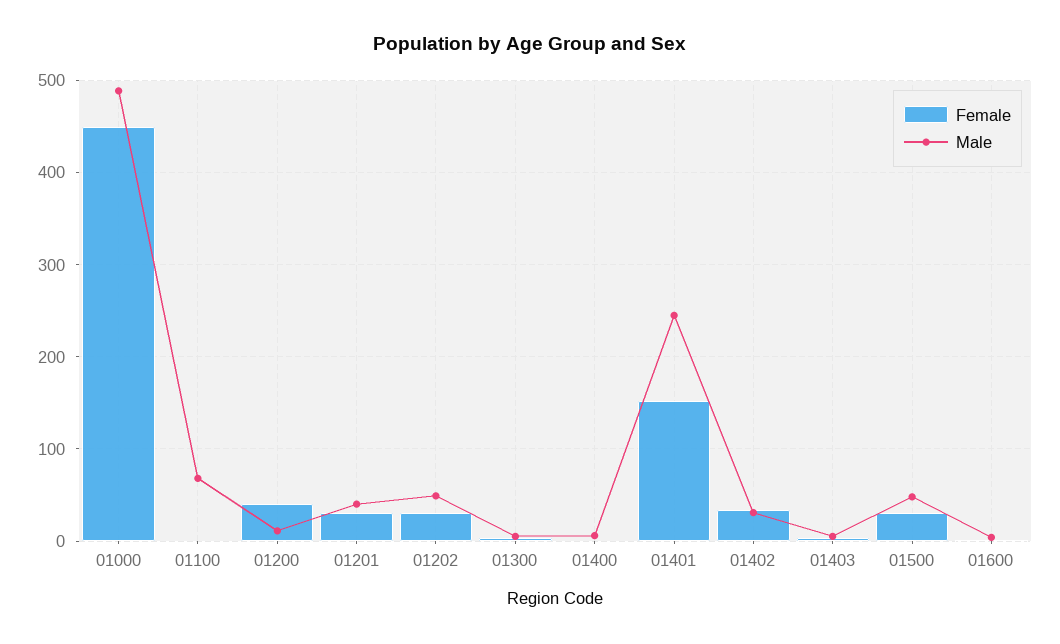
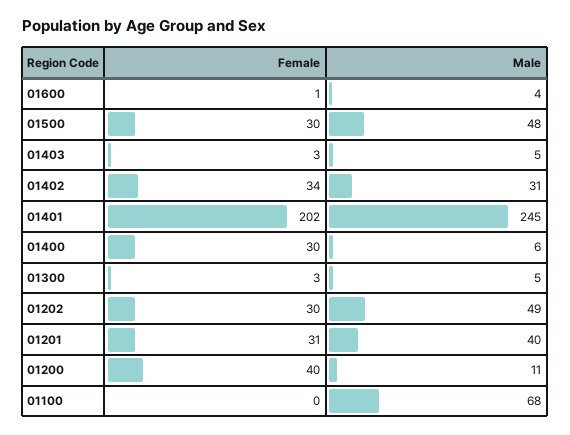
Female, 01000: 450 -> none
Male, 01000: 490 -> none
Female, 01400: 0 -> 30
Female, 01401: 150 -> 202

